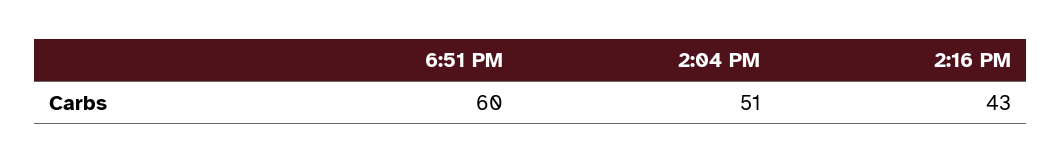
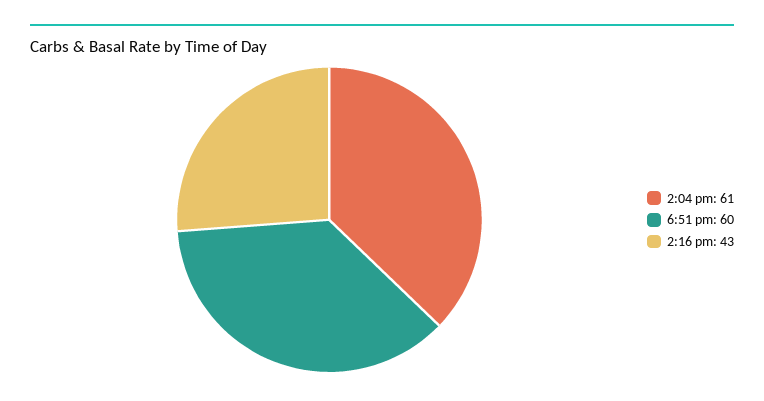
2:04 PM: 51 -> 61

